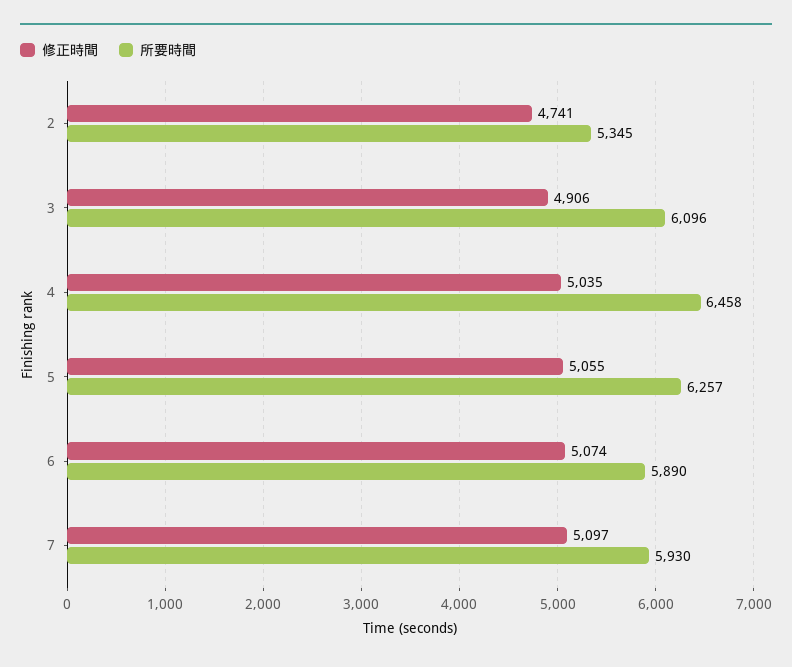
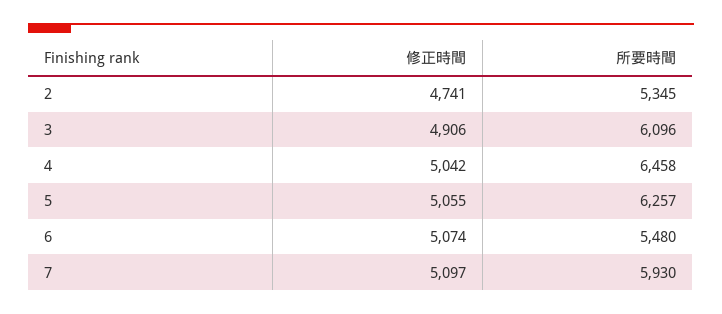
修正時間, 4: 5035 -> 5042
所要時間, 6: 5890 -> 5480

